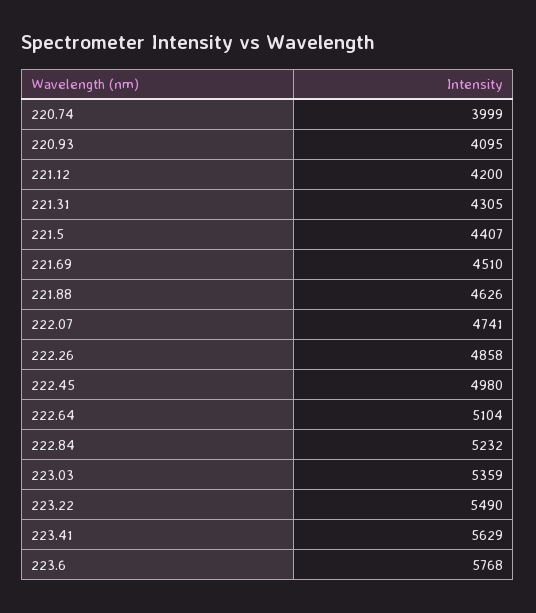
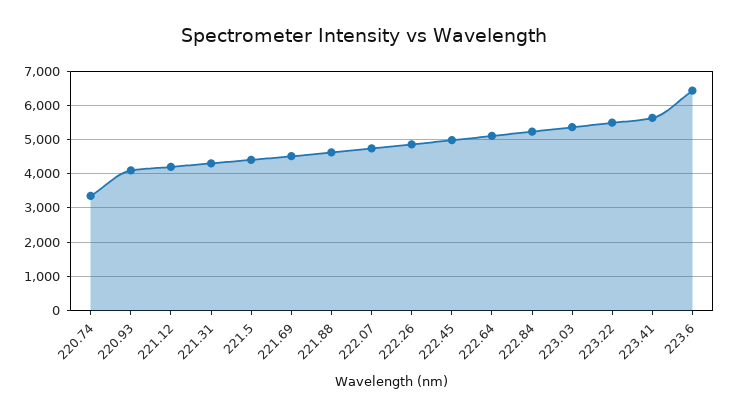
220.74: 3999 -> 3400
223.6: 5768 -> 6400

